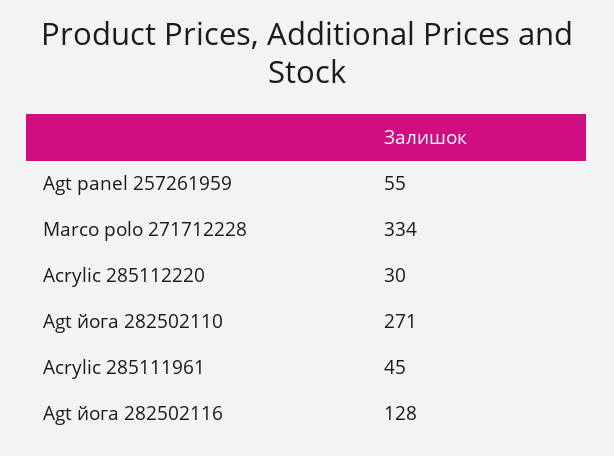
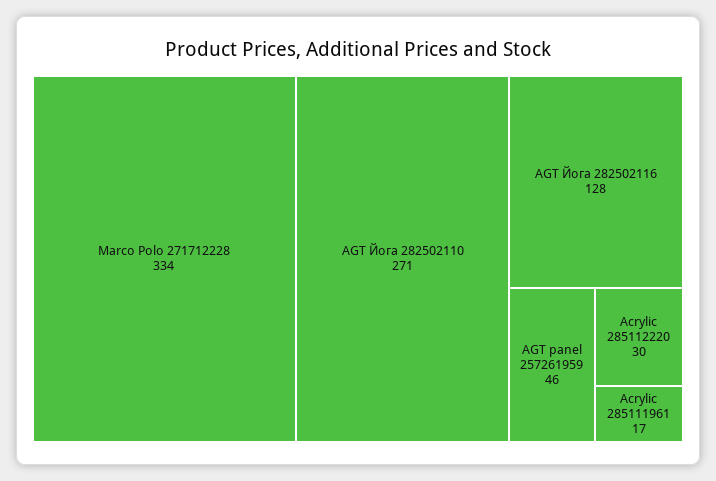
Agt panel 257261959: 55 -> 46
Acrylic 285111961: 45 -> 17

